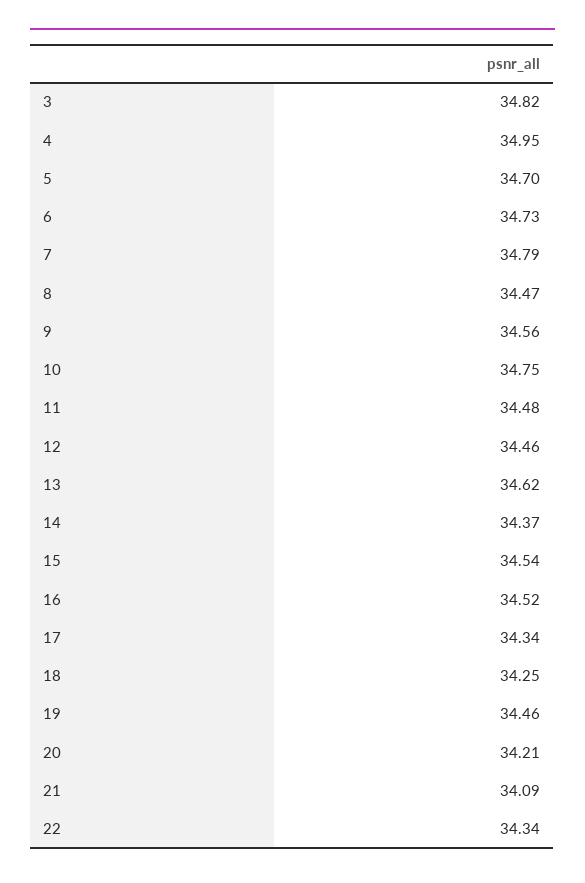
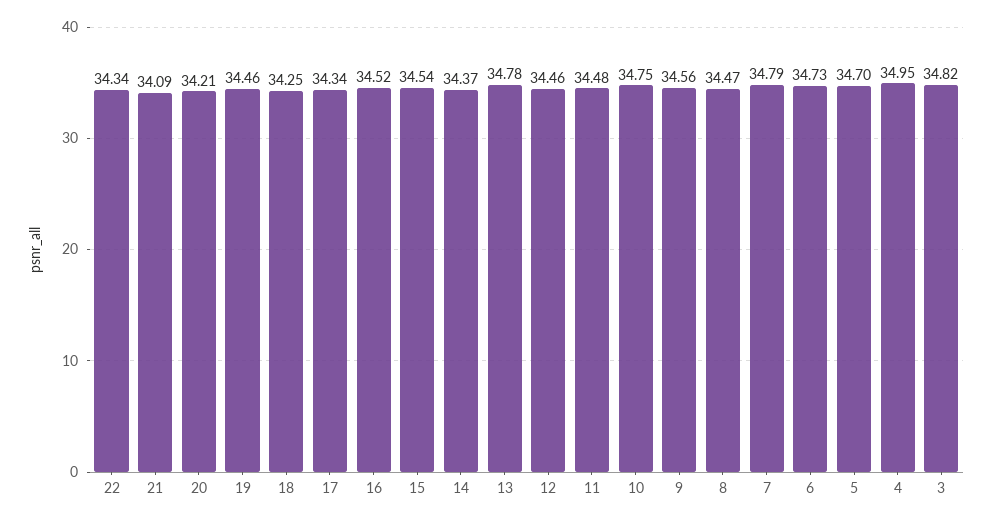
13: 34.62 -> 34.78

